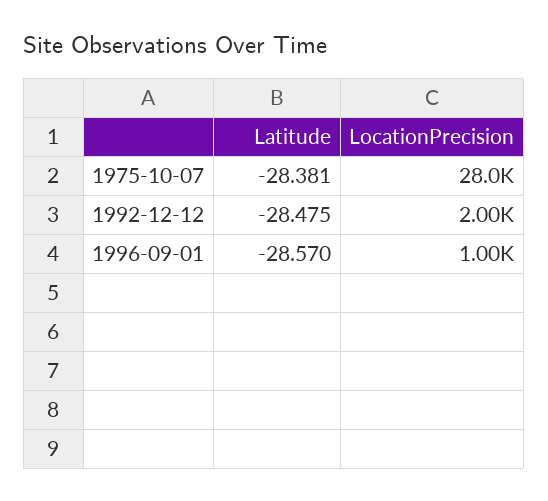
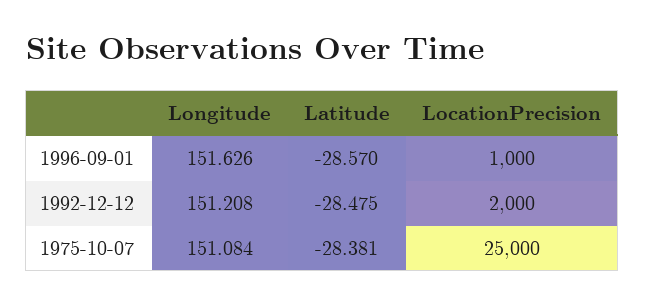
LocationPrecision, 1975-10-07: 28000 -> 25000
Longitude, 1996-09-01: none -> 151.626
Longitude, 1992-12-12: none -> 151.208
Longitude, 1975-10-07: none -> 151.084

